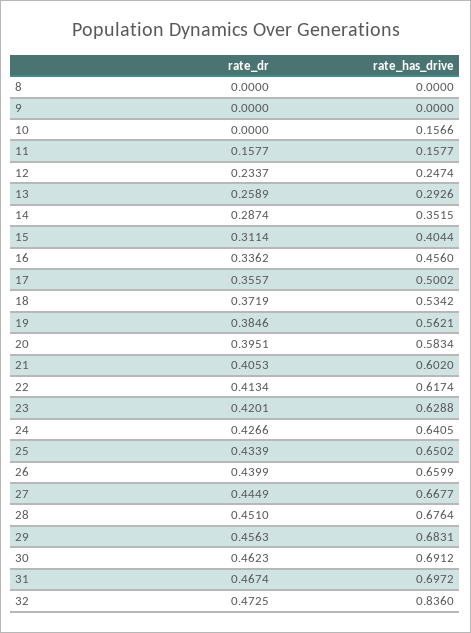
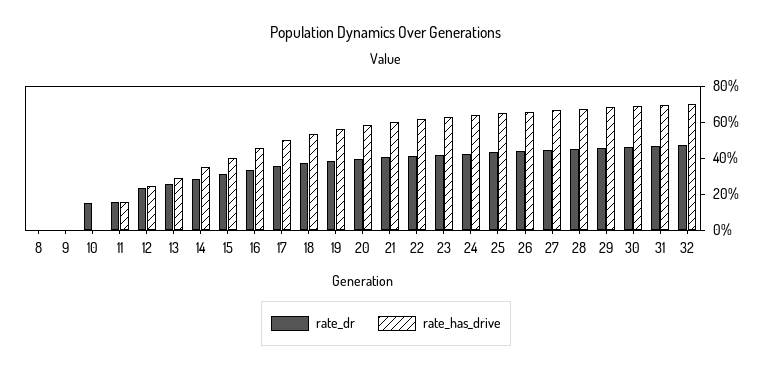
rate_dr, 10: 0 -> 0.15
rate_has_drive, 10: 0.1566 -> 0
rate_has_drive, 32: 0.836 -> 0.7

